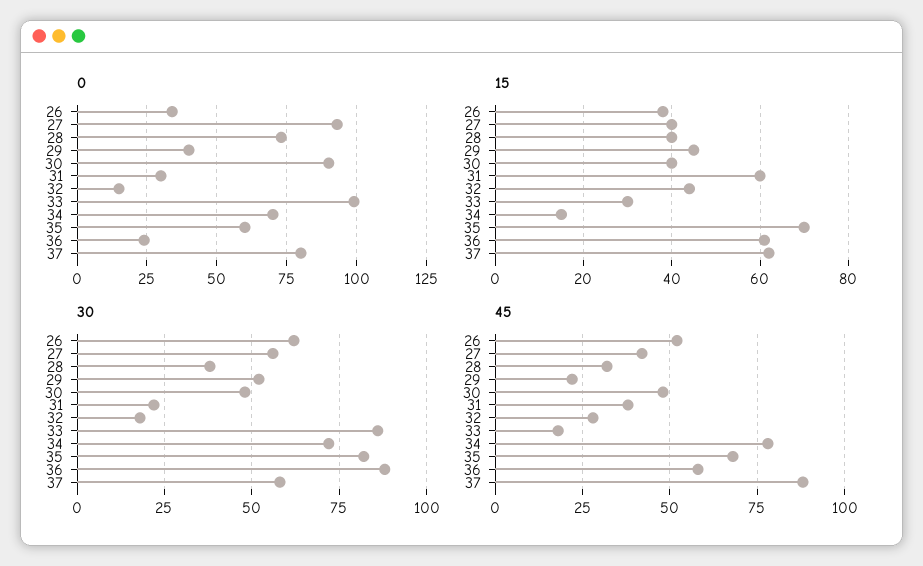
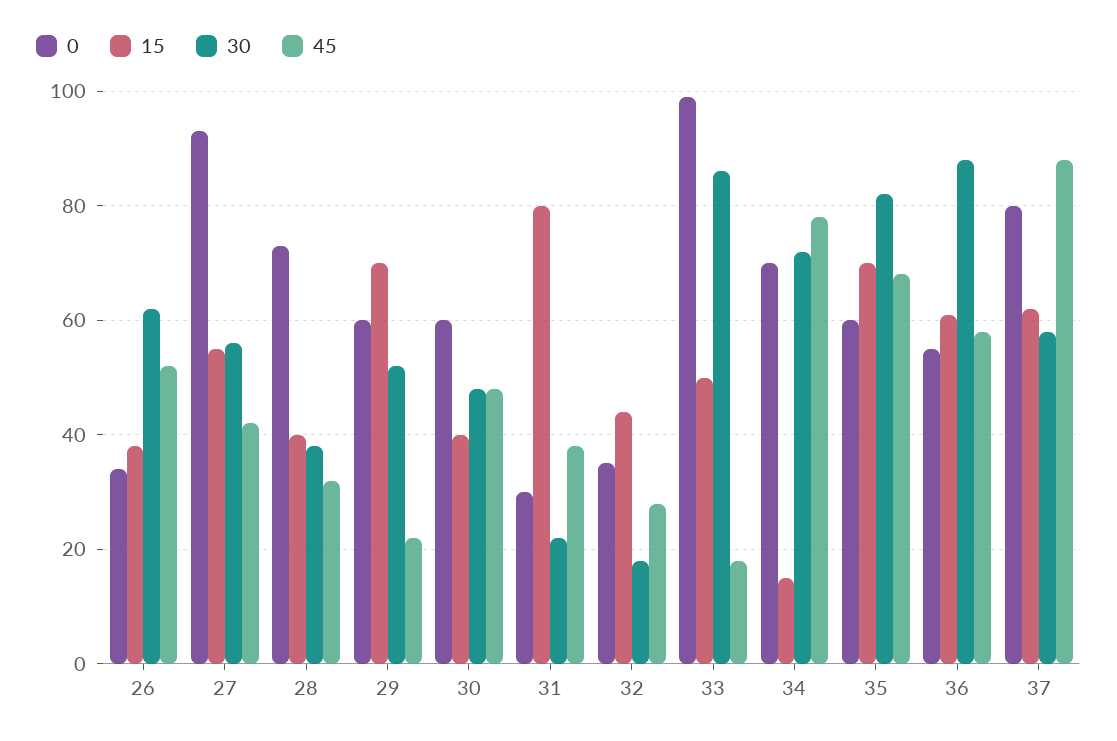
0, 29: 40 -> 60
0, 30: 90 -> 60
0, 32: 15 -> 35
0, 36: 25 -> 55
15, 27: 40 -> 55
15, 29: 45 -> 70
15, 31: 60 -> 80
15, 33: 30 -> 50

